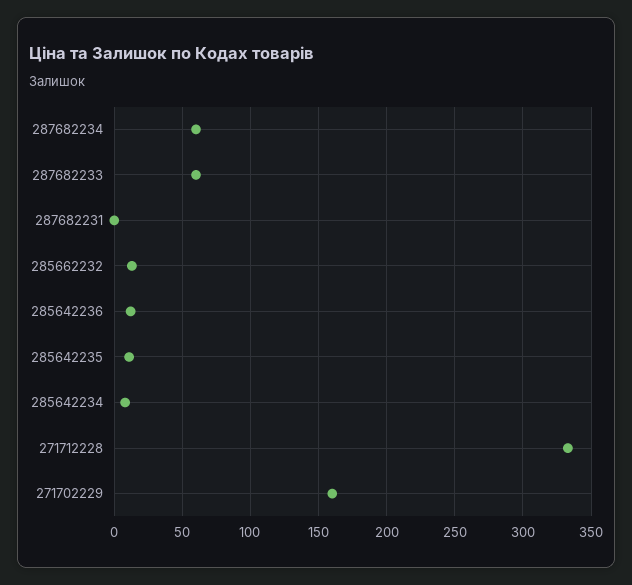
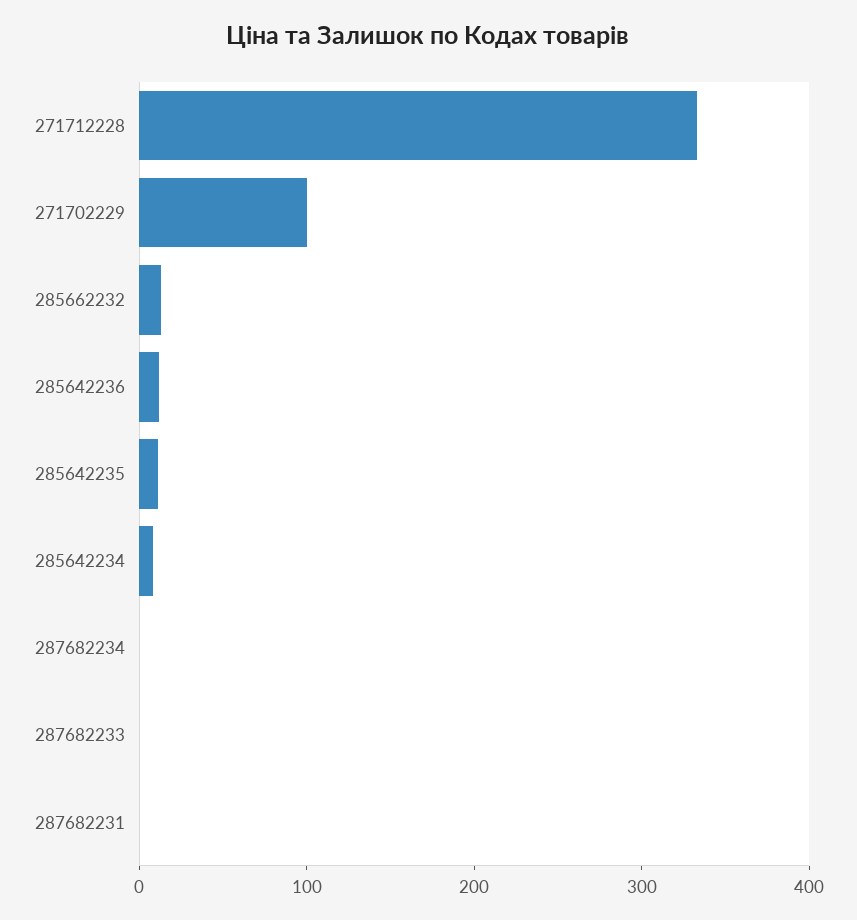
287682234: 60 -> 0
287682233: 60 -> 0
271702229: 160 -> 100

